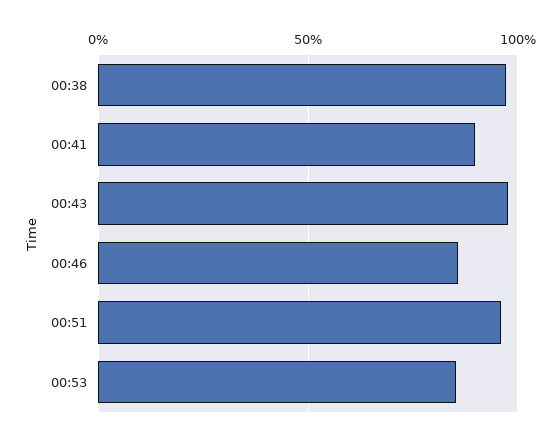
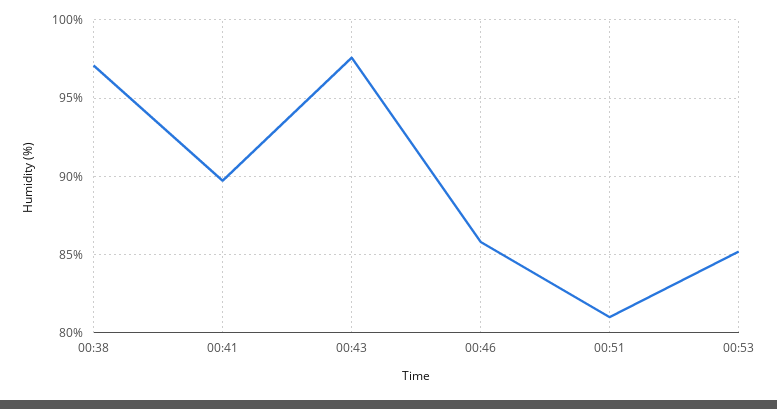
00:51: 95 -> 81

